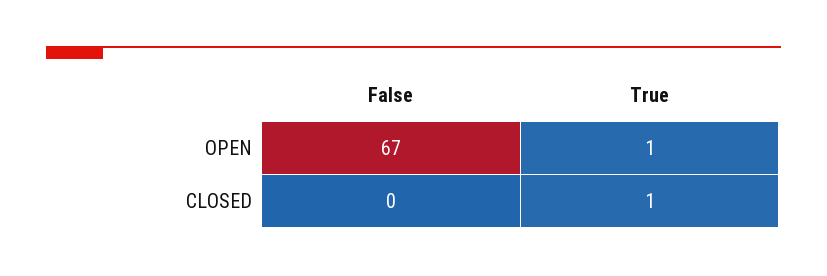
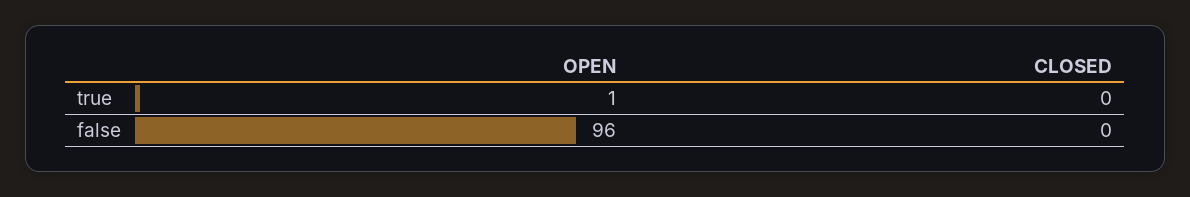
False, OPEN: 67 -> 96
True, CLOSED: 1 -> 0

